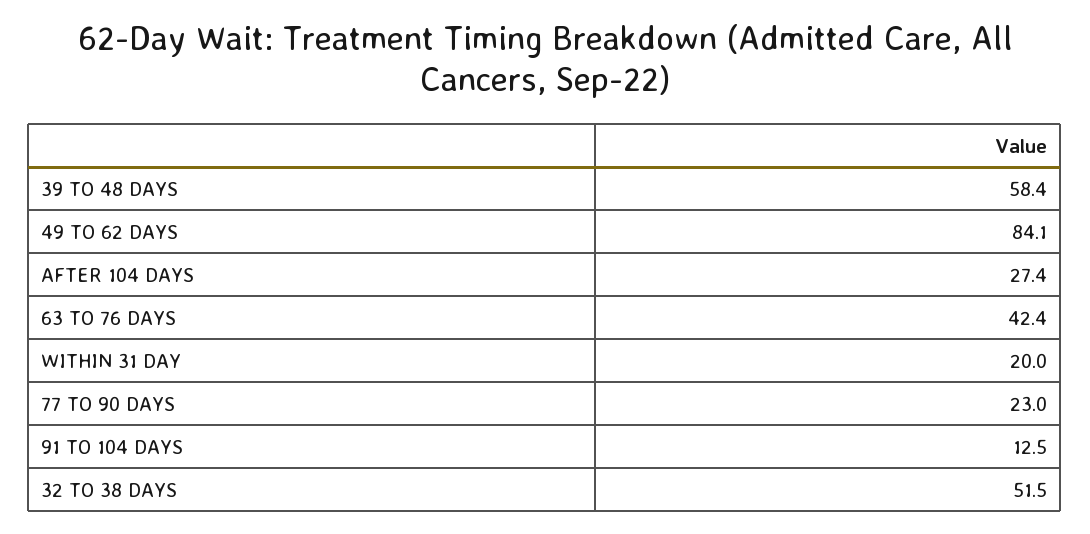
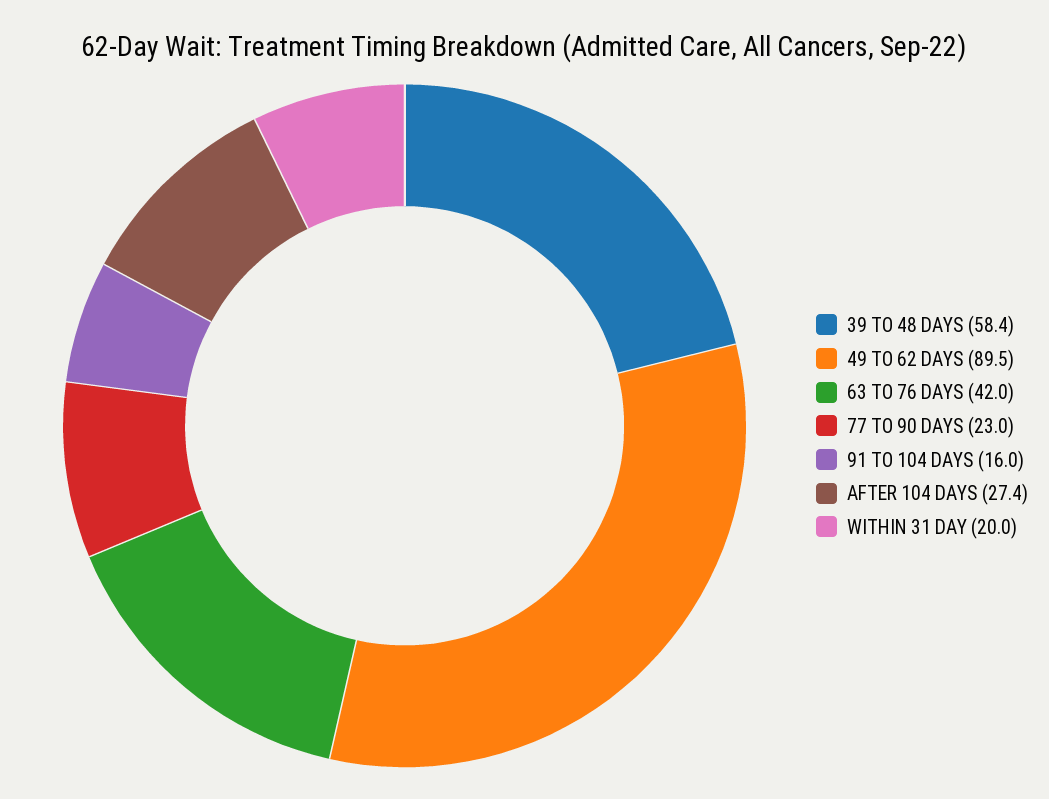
49 TO 62 DAYS: 84.1 -> 89.5
63 TO 76 DAYS: 42.4 -> 42
91 TO 104 DAYS: 12.5 -> 16
32 TO 38 DAYS: 51.5 -> none

